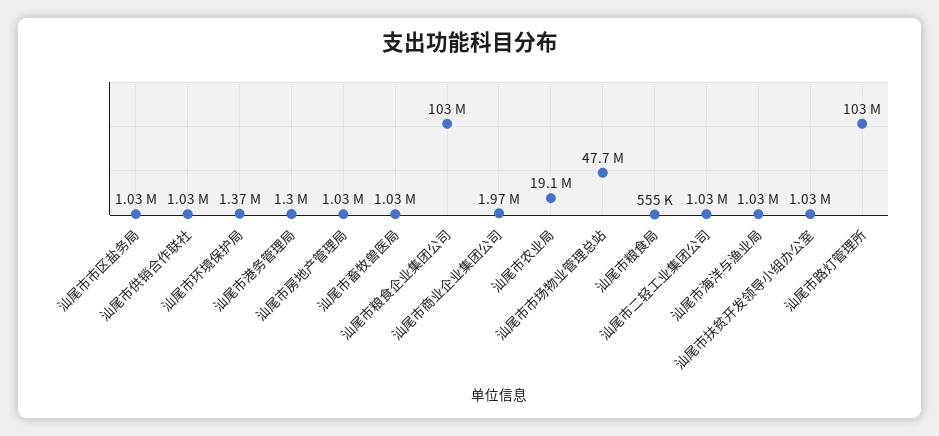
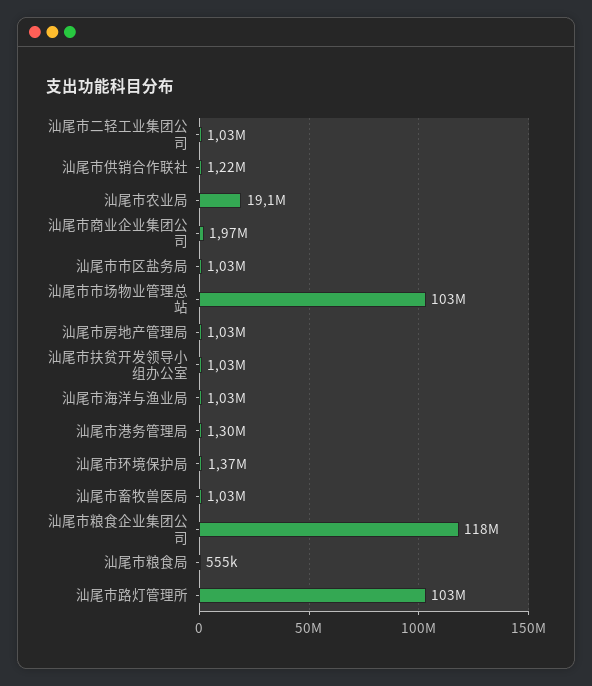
汕尾市供销合作联社: 1030000 -> 1220000
汕尾市粮食企业集团公司: 103000000 -> 118000000
汕尾市市场物业管理总站: 47700000 -> 103000000

